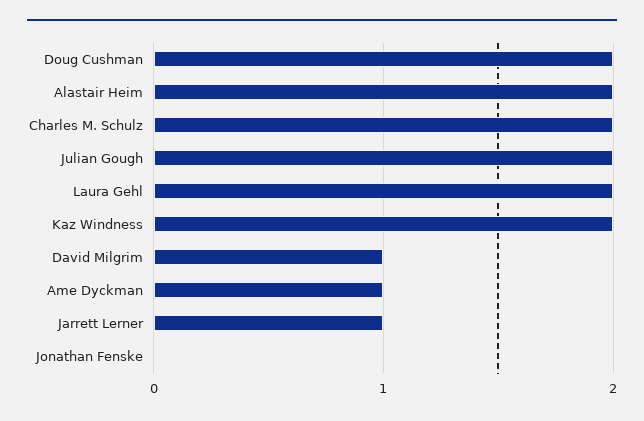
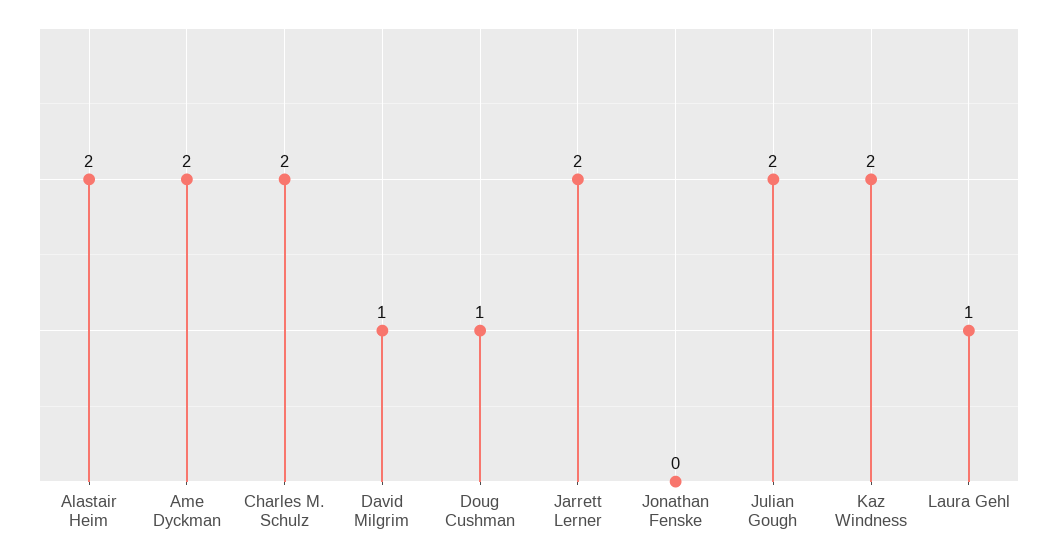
Doug Cushman: 2 -> 1
Laura Gehl: 2 -> 1
Ame Dyckman: 1 -> 2
Jarrett Lerner: 1 -> 2

